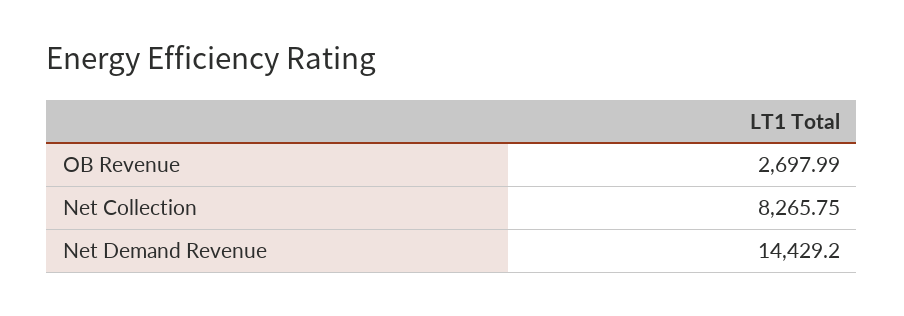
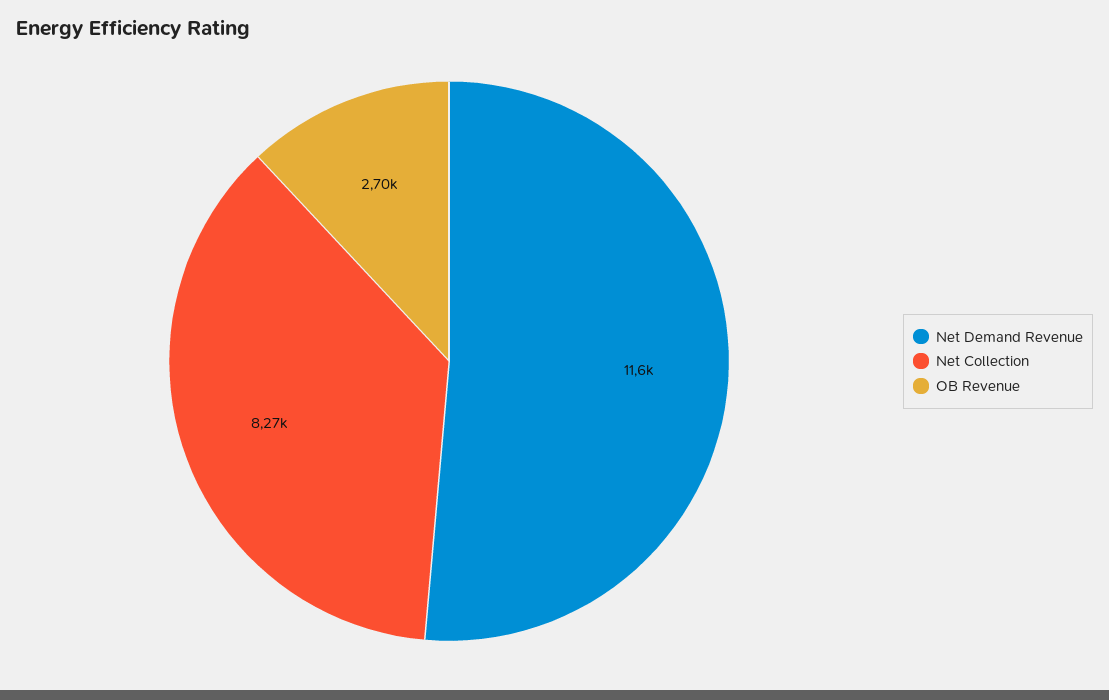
Net Demand Revenue: 14429.2 -> 11600

